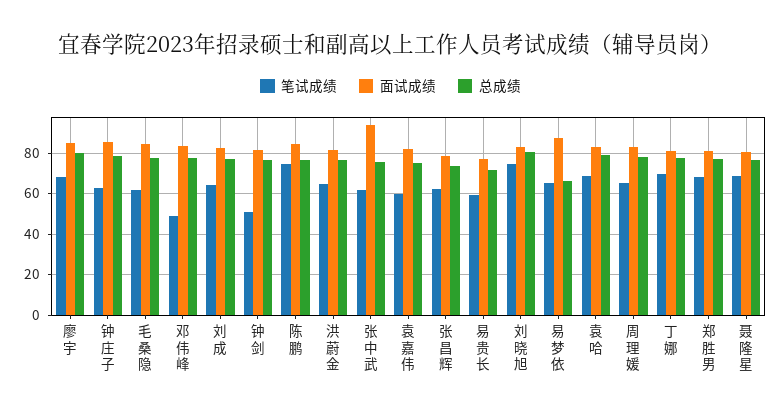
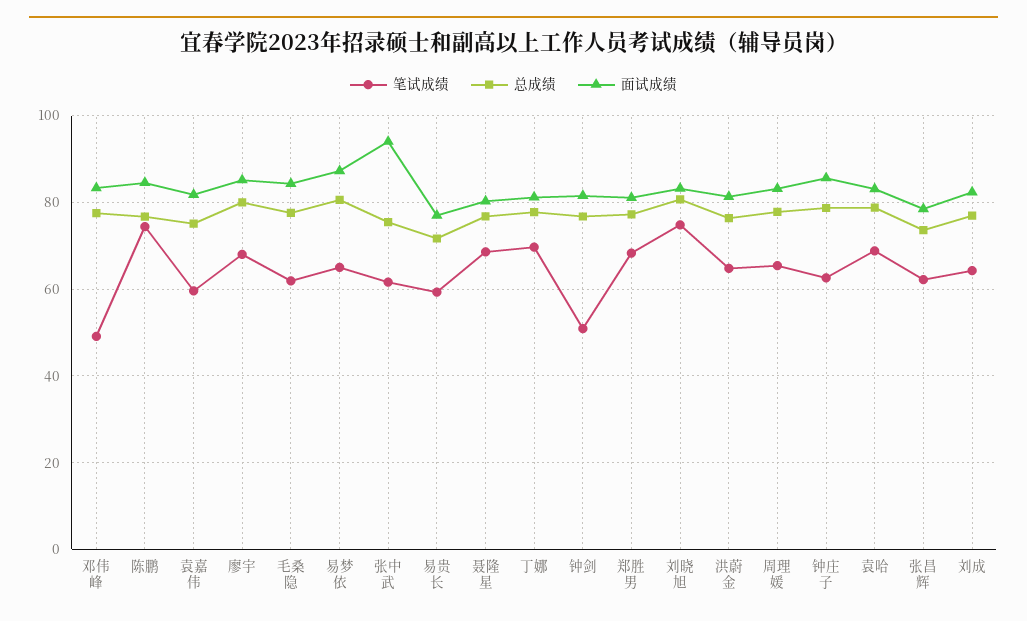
总成绩, 易梦依: 65 -> 80

